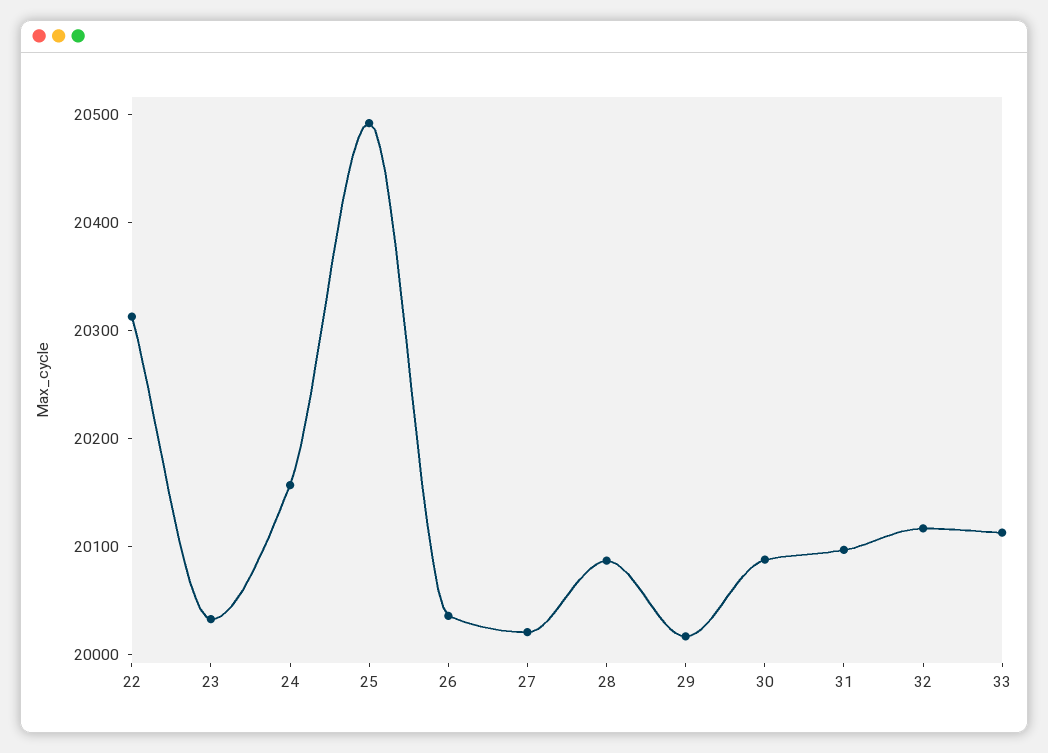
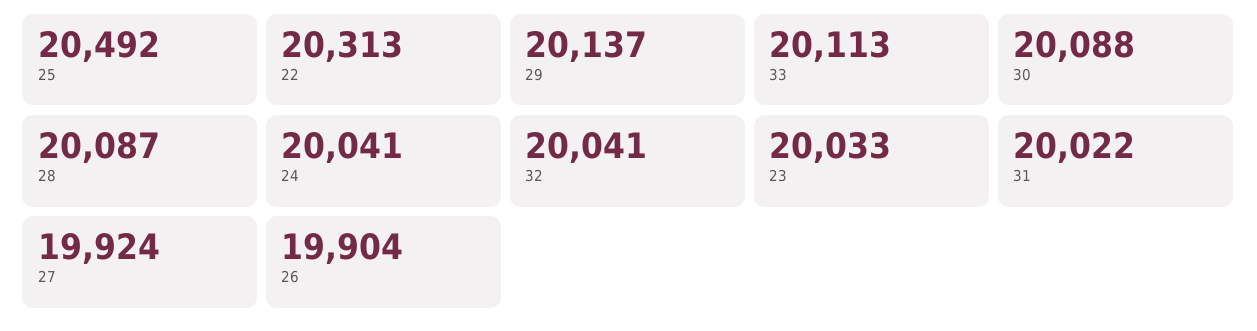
24: 20160 -> 20041
26: 20040 -> 19904
27: 20020 -> 19924
29: 20020 -> 20137
31: 20100 -> 20022
32: 20120 -> 20041

